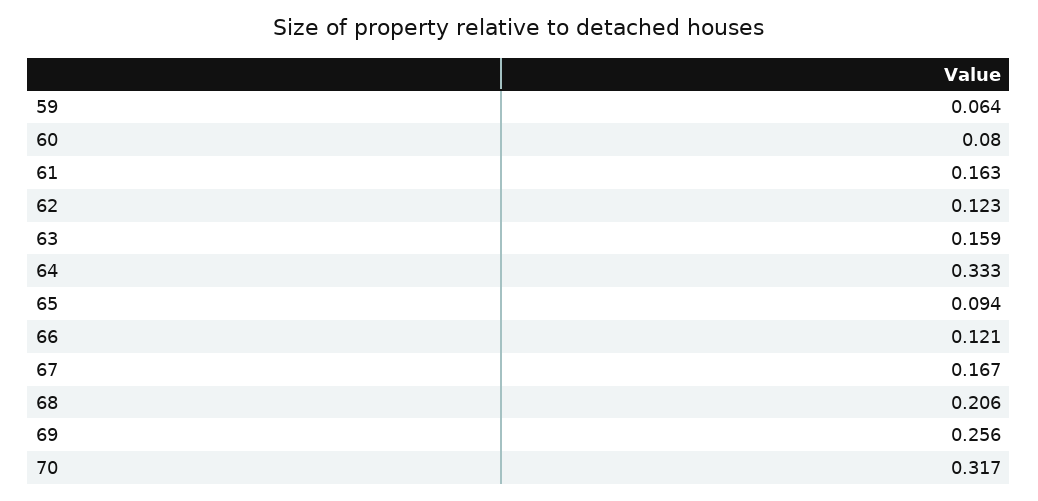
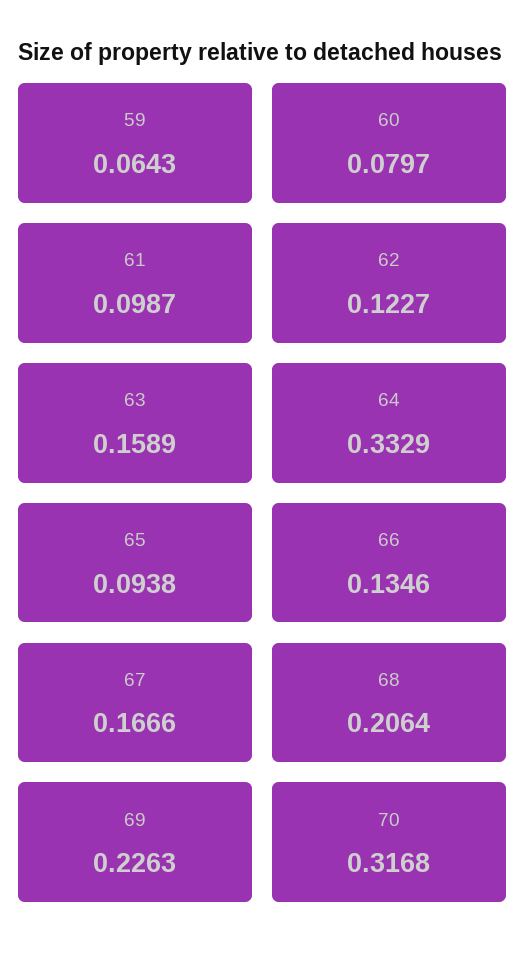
61: 0.163 -> 0.0987
66: 0.121 -> 0.1346
69: 0.256 -> 0.2263

